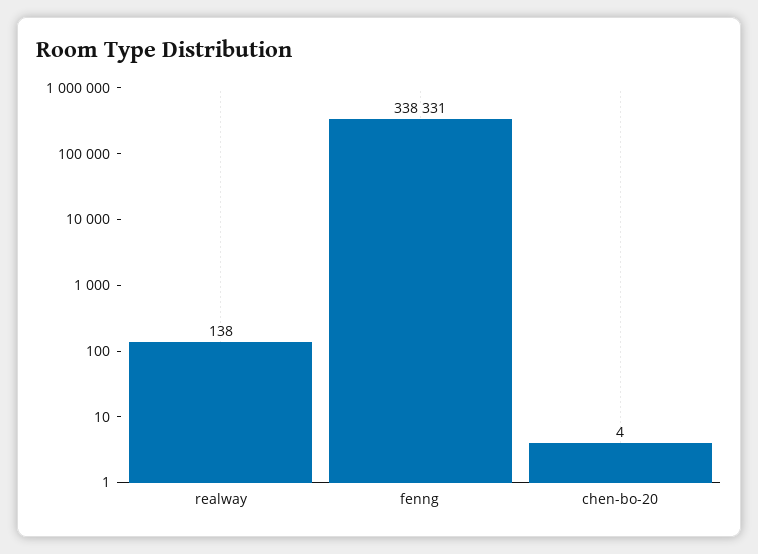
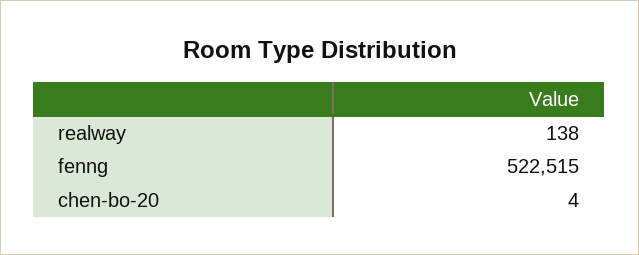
fenng: 338331 -> 522515

